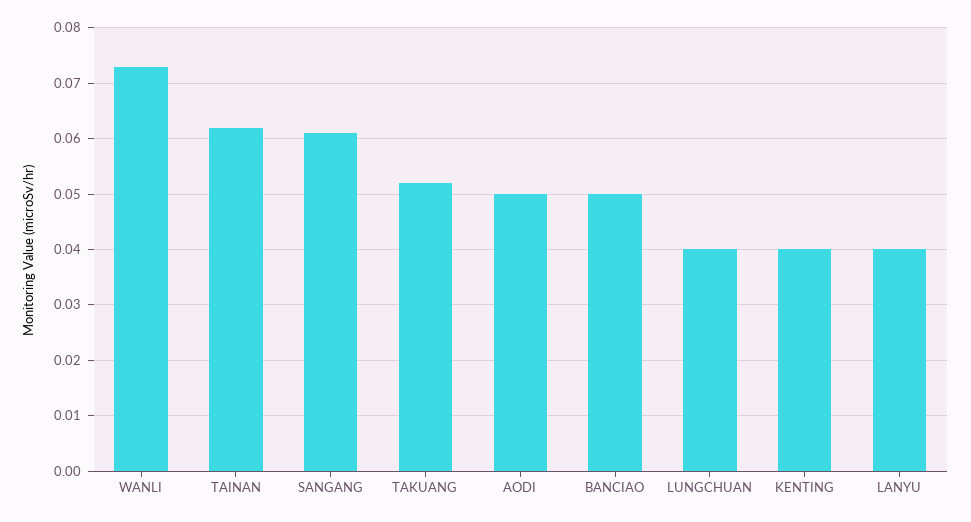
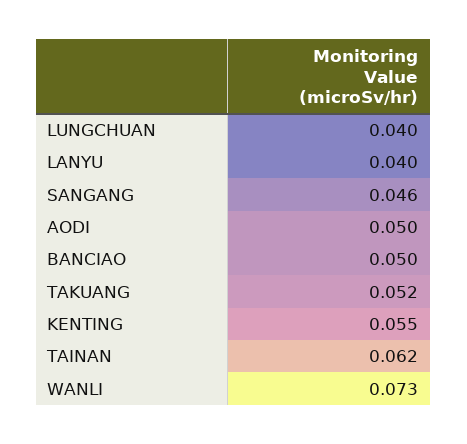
SANGANG: 0.06 -> 0.046
KENTING: 0.04 -> 0.055

